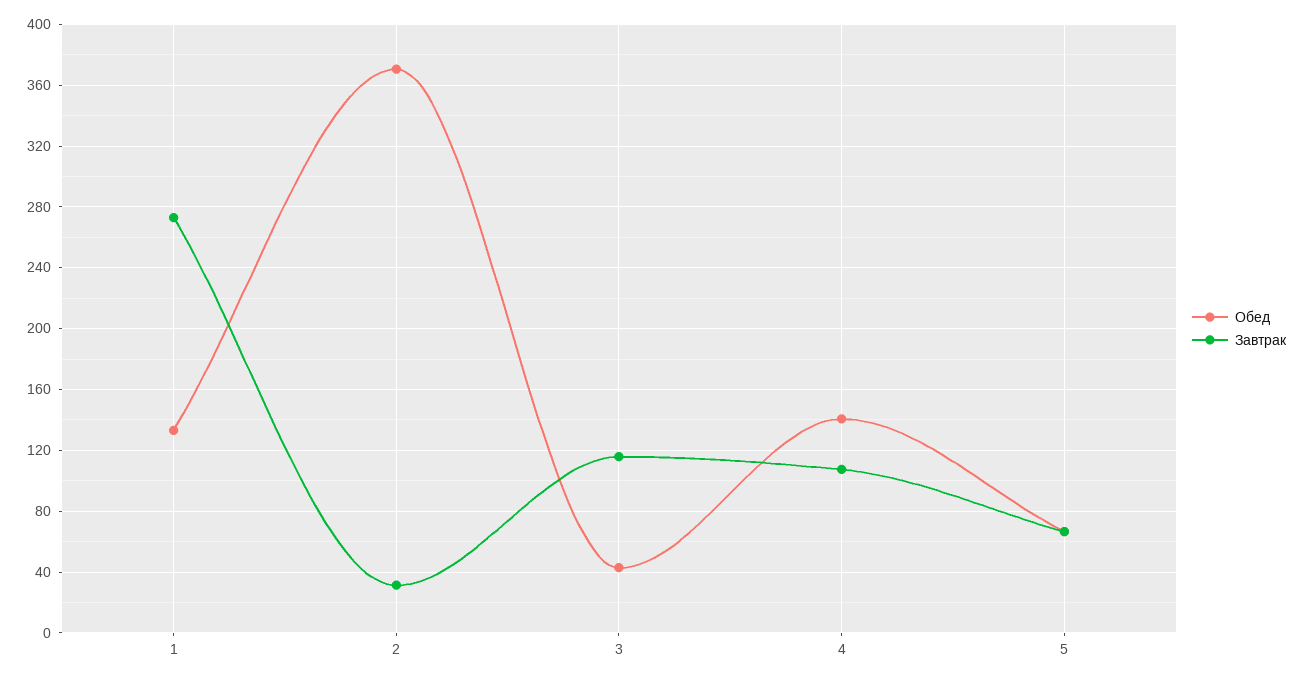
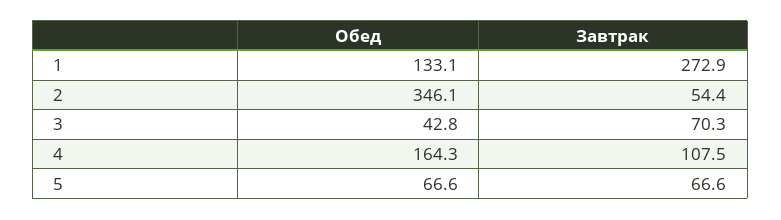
Обед, 2: 370 -> 346.1
Завтрак, 2: 30 -> 54.4
Завтрак, 3: 115 -> 70.3
Обед, 4: 140 -> 164.3

